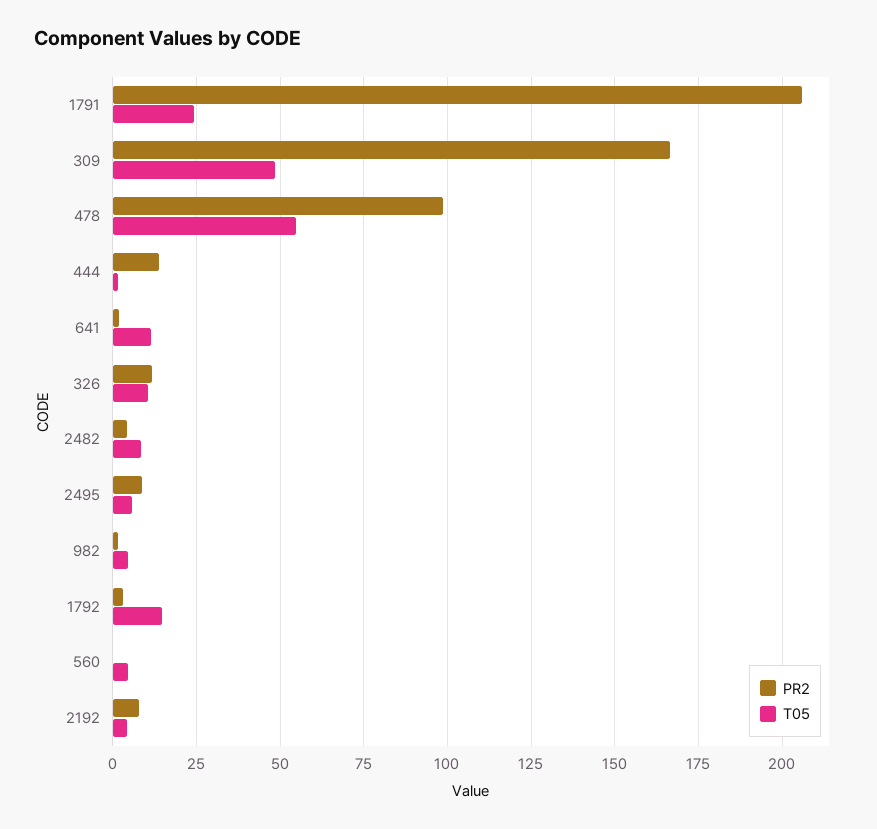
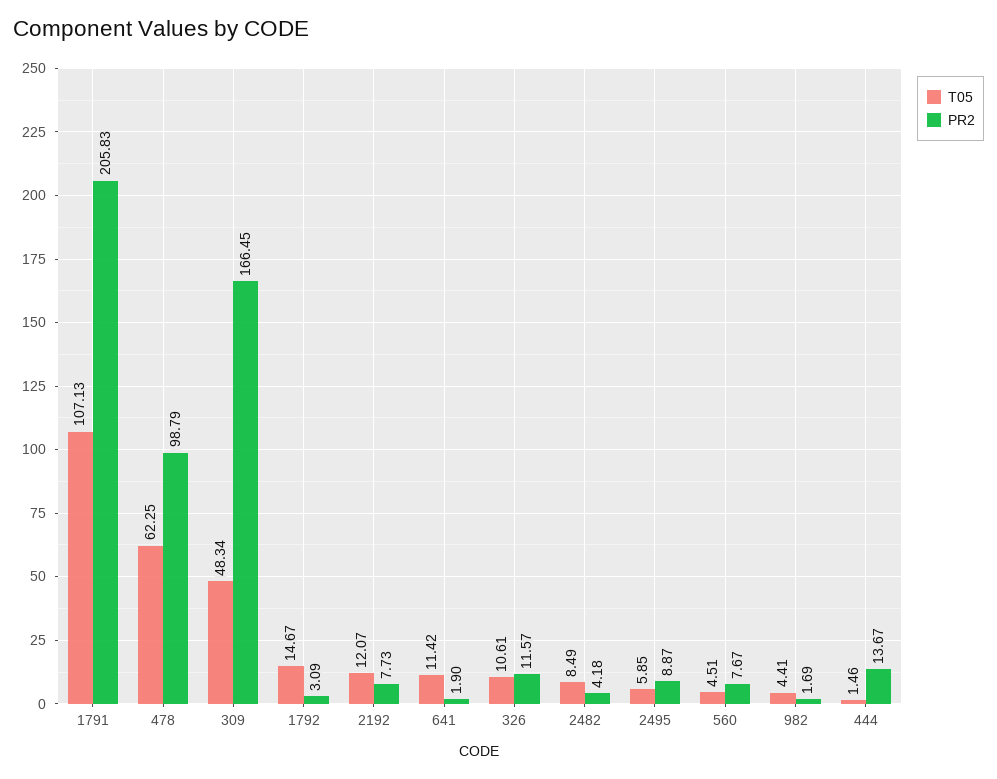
T05, 1791: 25 -> 107.13
T05, 478: 55 -> 62.25
PR2, 560: 0 -> 7.67
T05, 2192: 5 -> 12.07

